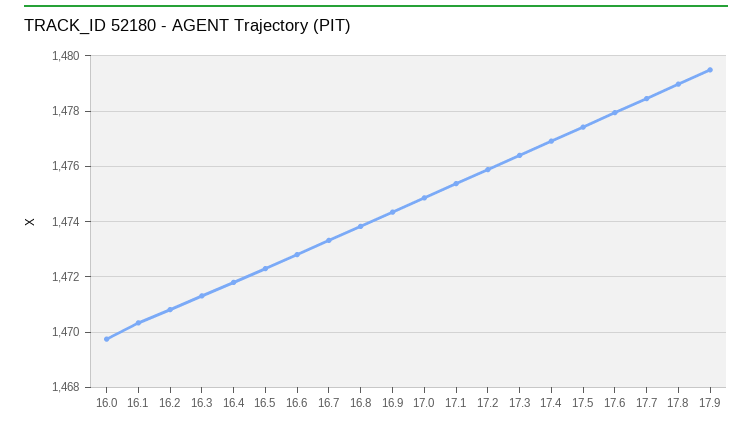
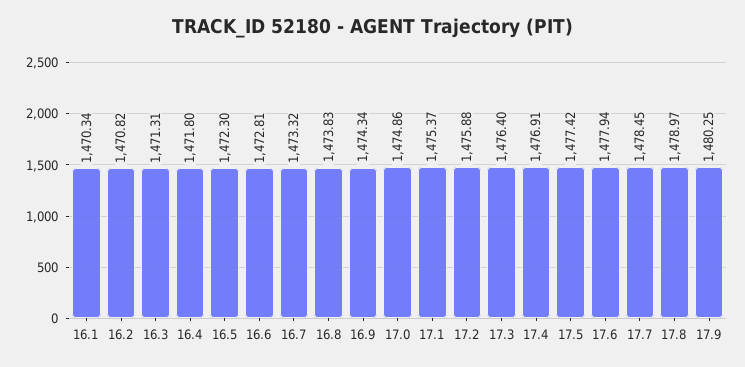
16.0: 1469.75 -> none
17.9: 1479.5 -> 1480.25

